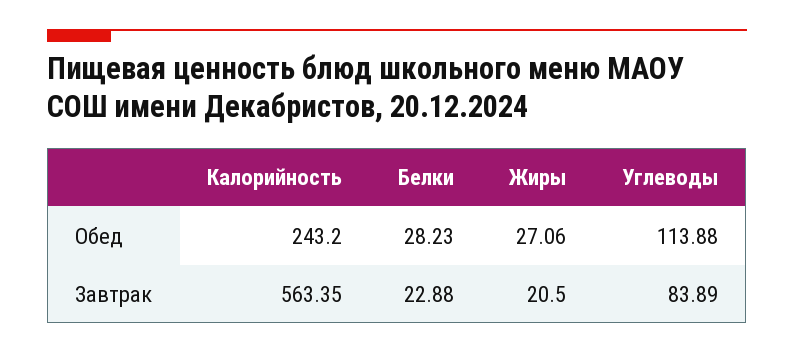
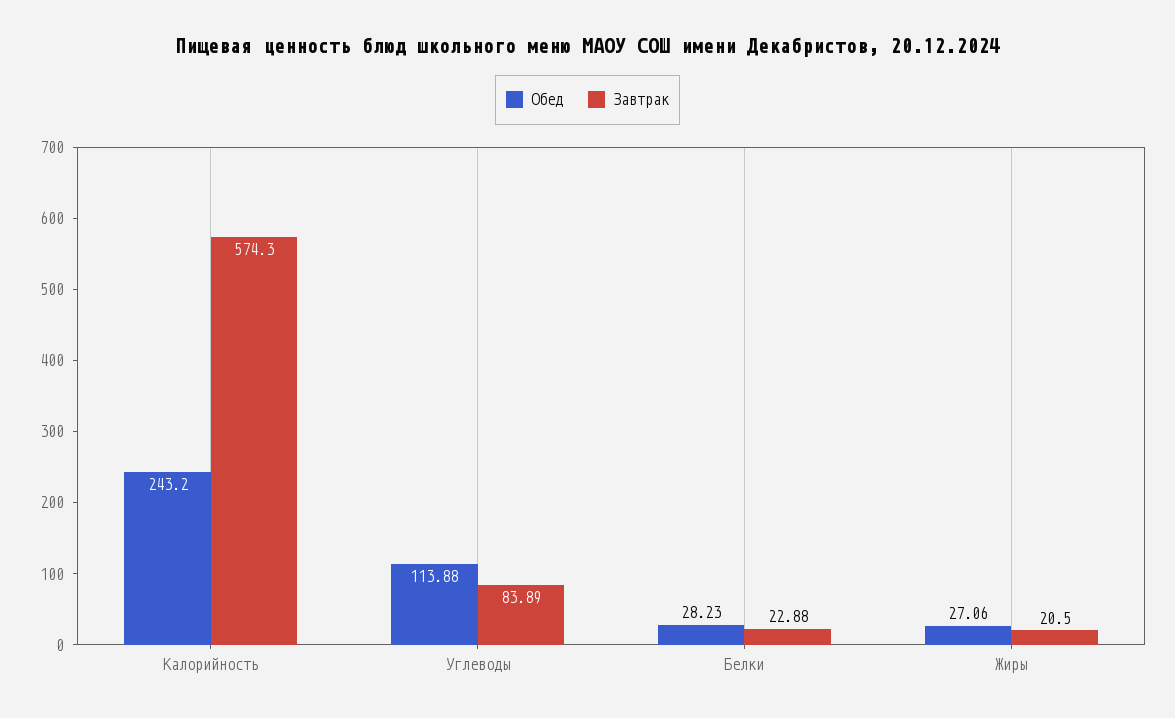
Завтрак, Калорийность: 563.35 -> 574.3

